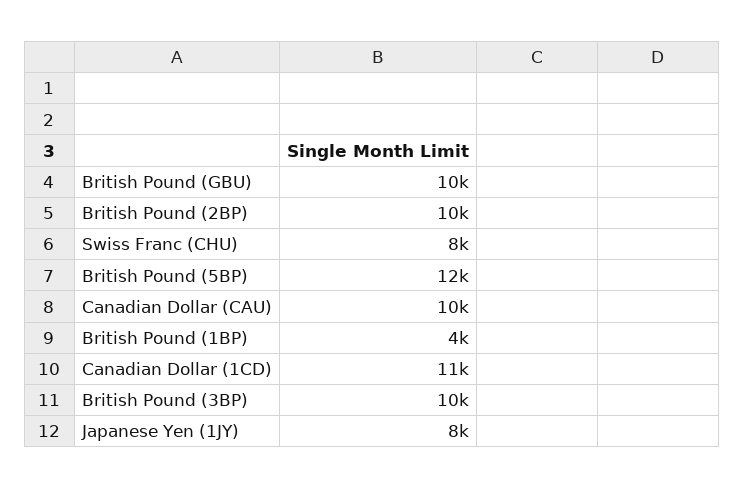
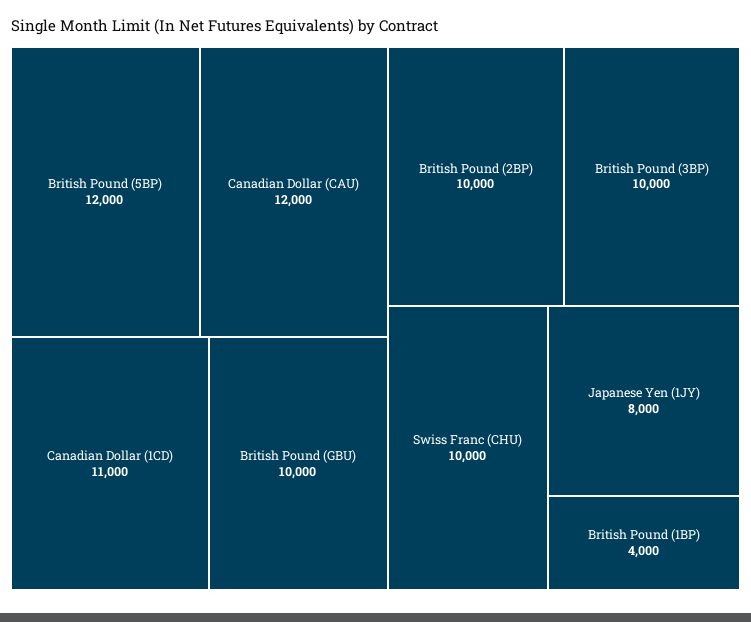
Swiss Franc (CHU): 8000 -> 10000
Canadian Dollar (CAU): 10000 -> 12000

